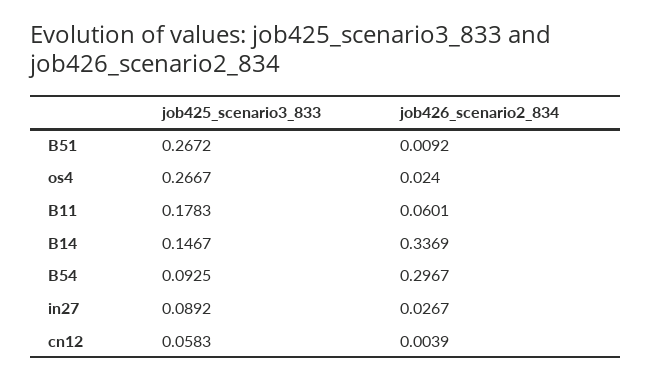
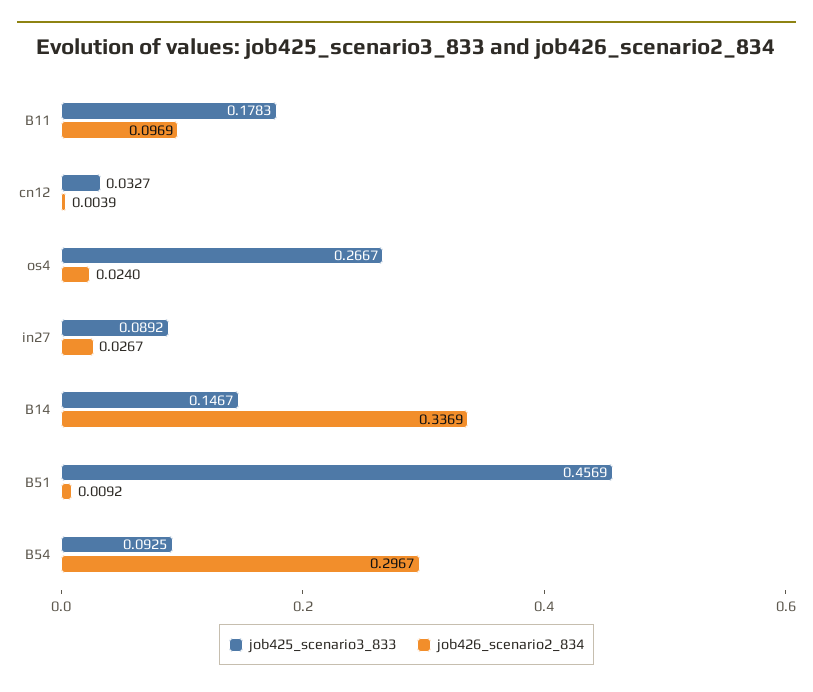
job425_scenario3_833, B51: 0.2672 -> 0.4569
job426_scenario2_834, B11: 0.0601 -> 0.0969
job425_scenario3_833, cn12: 0.0583 -> 0.0327

